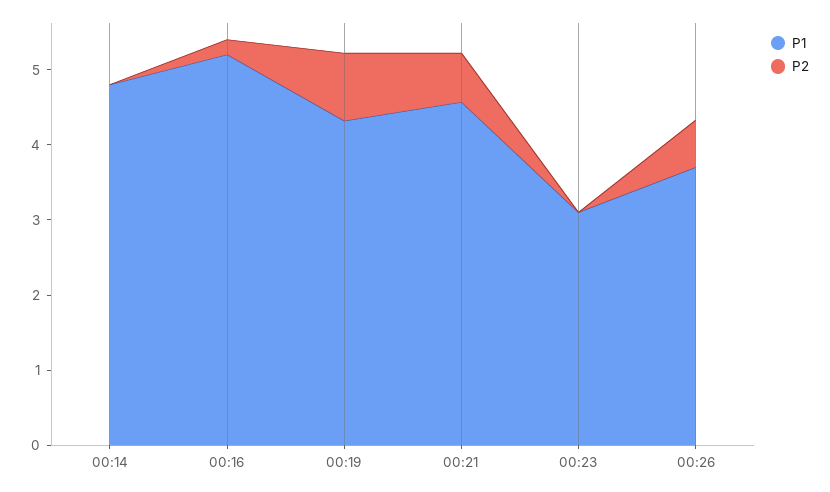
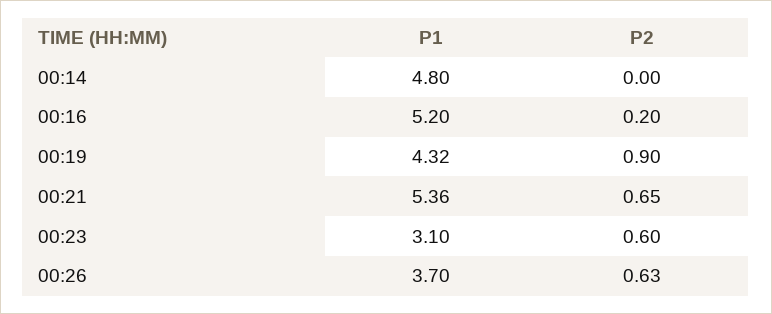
P1, 00:21: 4.6 -> 5.36
P2, 00:23: 0 -> 0.6

